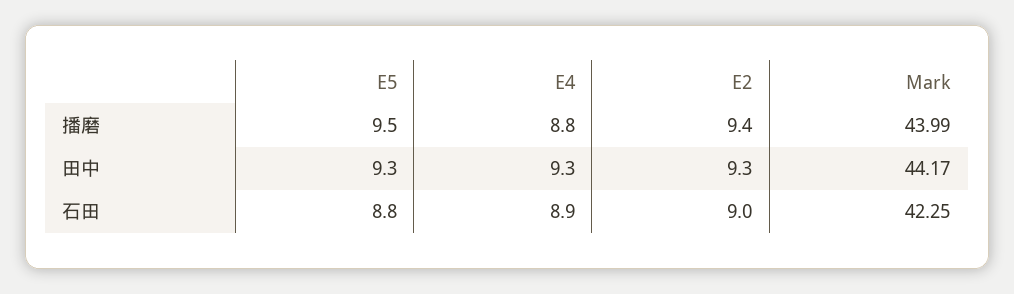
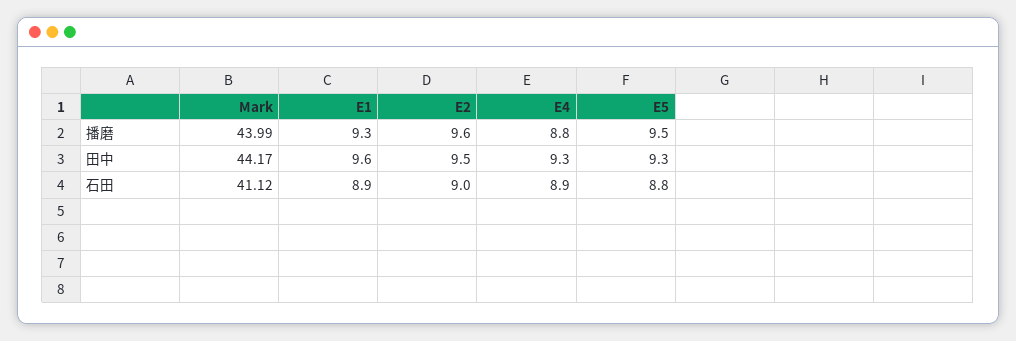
E2, 播磨: 9.4 -> 9.6
E2, 田中: 9.3 -> 9.5
Mark, 石田: 42.25 -> 41.12
E1, 播磨: none -> 9.3
E1, 田中: none -> 9.6
E1, 石田: none -> 8.9

